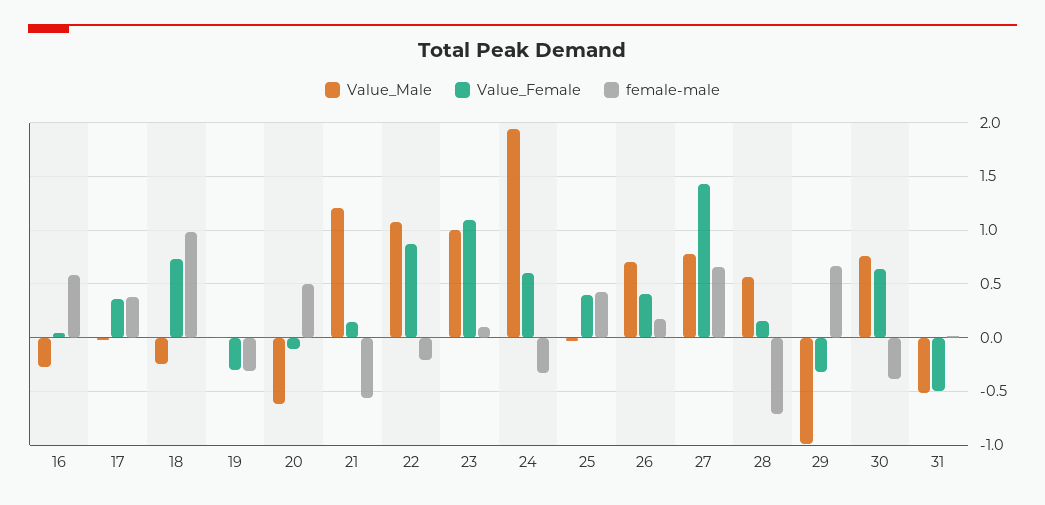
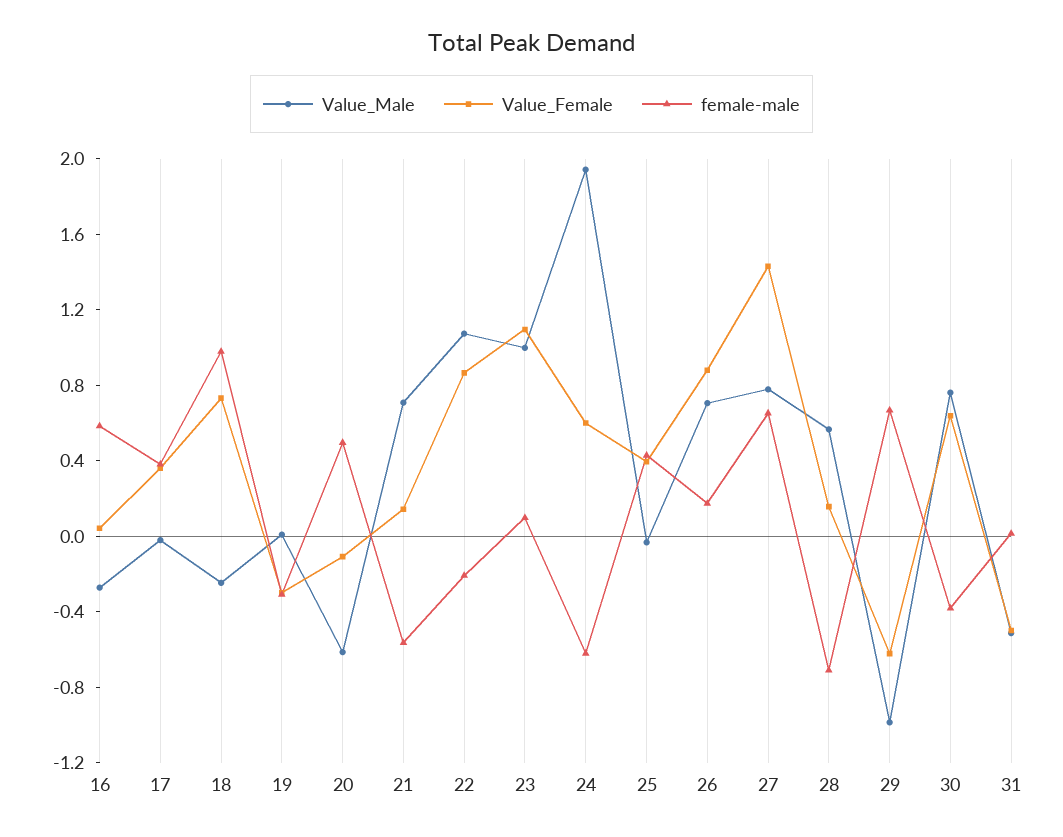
Value_Male, 21: 1.2 -> 0.7
female-male, 24: -0.3 -> -0.6
Value_Female, 26: 0.4 -> 0.9
Value_Female, 29: -0.3 -> -0.6

